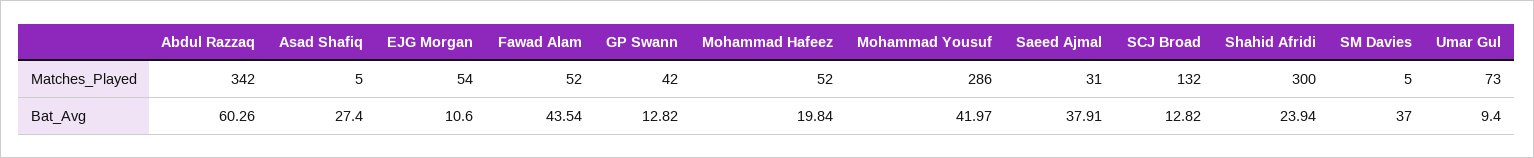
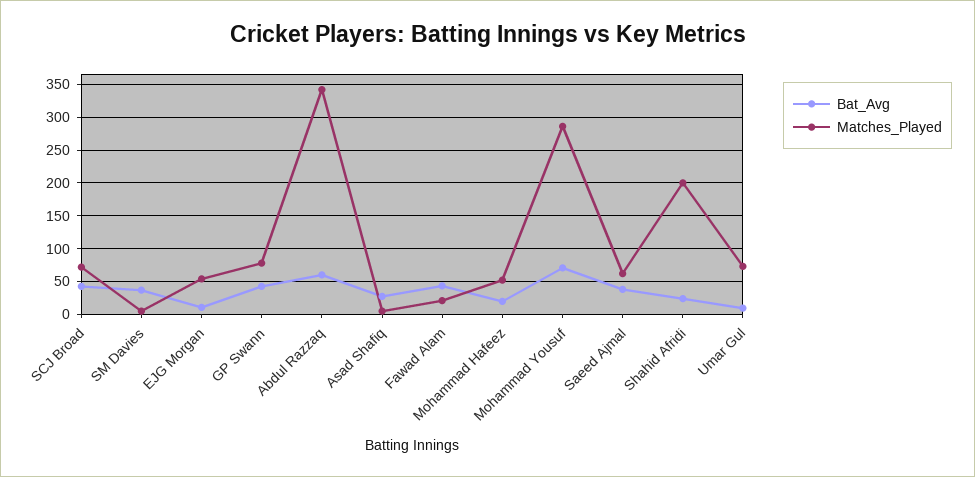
Matches_Played, Fawad Alam: 52 -> 20
Matches_Played, GP Swann: 42 -> 80
Matches_Played, Saeed Ajmal: 31 -> 60
Matches_Played, SCJ Broad: 132 -> 70
Matches_Played, Shahid Afridi: 300 -> 200
Bat_Avg, GP Swann: 12.82 -> 40
Bat_Avg, Mohammad Yousuf: 41.97 -> 70
Bat_Avg, SCJ Broad: 12.82 -> 40

